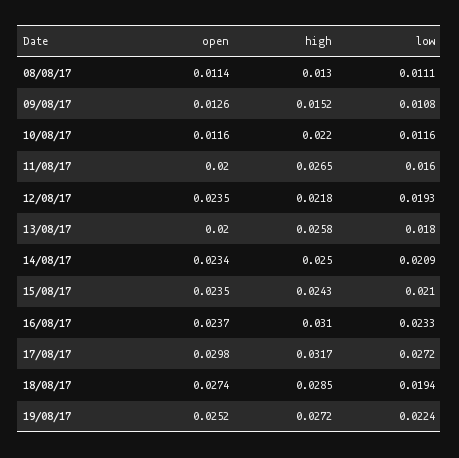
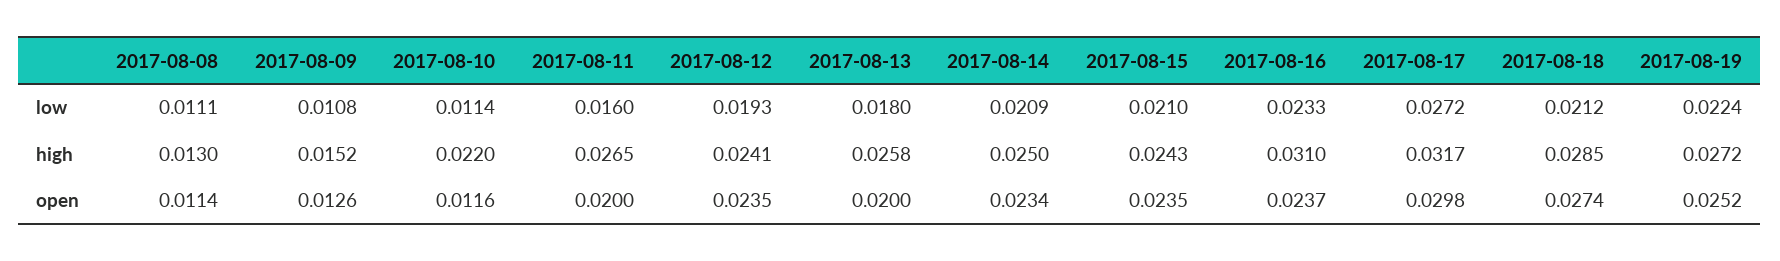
low, 10/08/17: 0.0116 -> 0.0114
high, 12/08/17: 0.0218 -> 0.0241
low, 18/08/17: 0.0194 -> 0.0212

